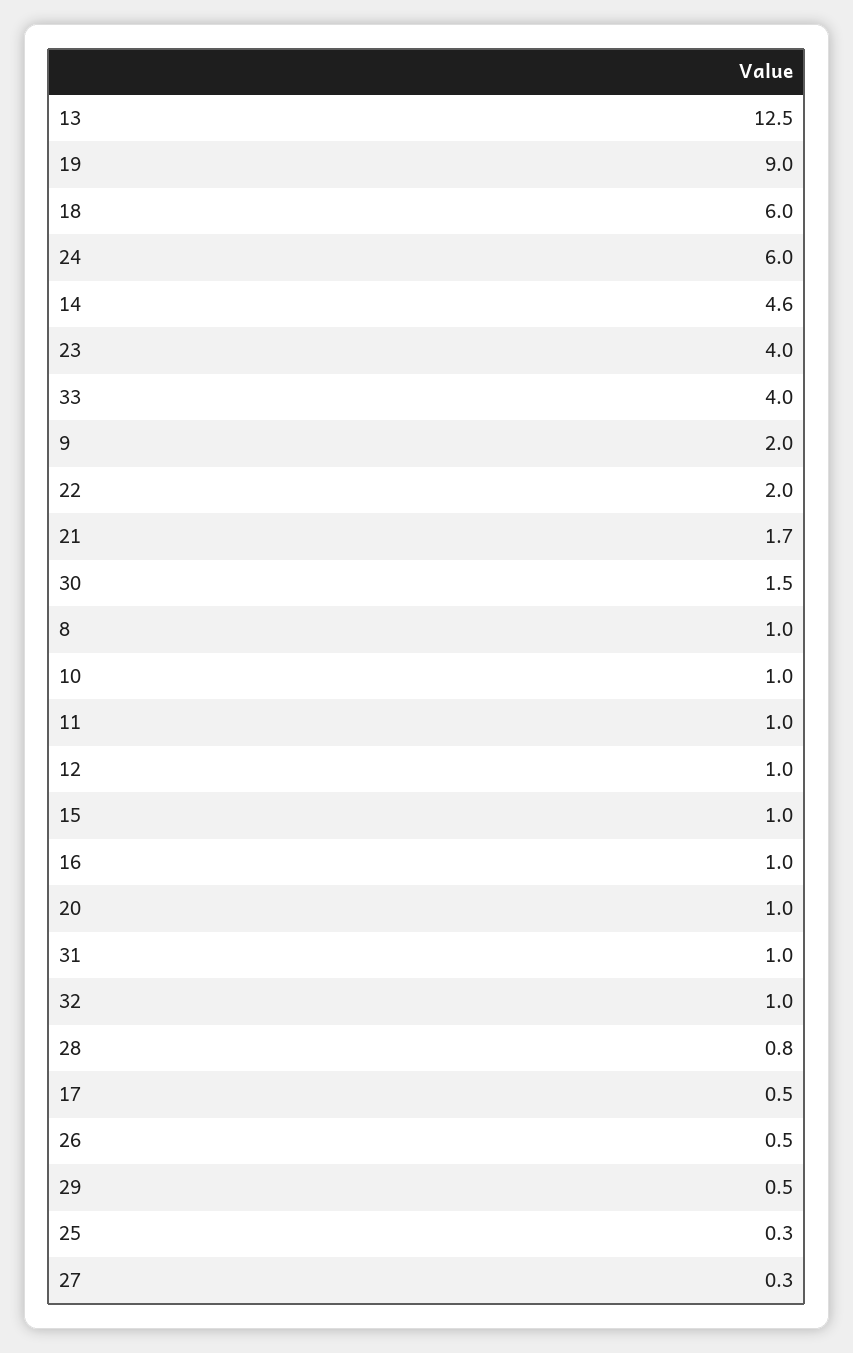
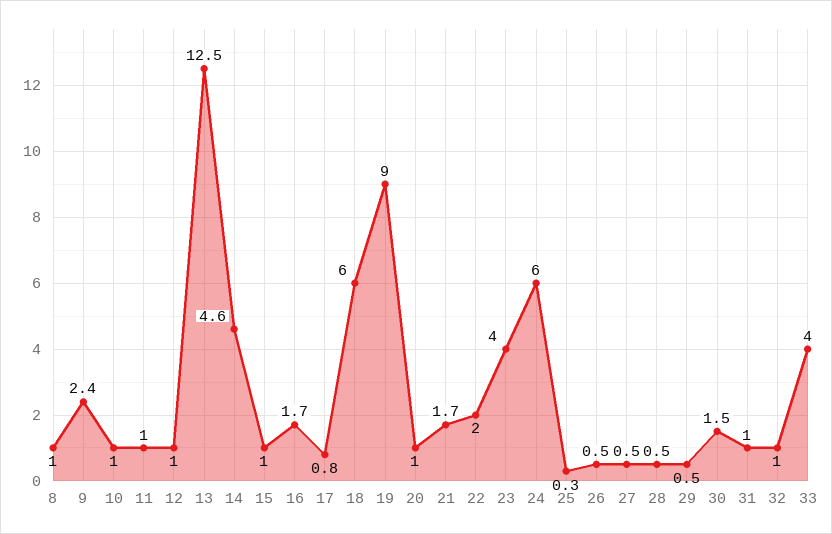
9: 2 -> 2.4
16: 1 -> 1.7
28: 0.8 -> 0.5
17: 0.5 -> 0.8
27: 0.3 -> 0.5

